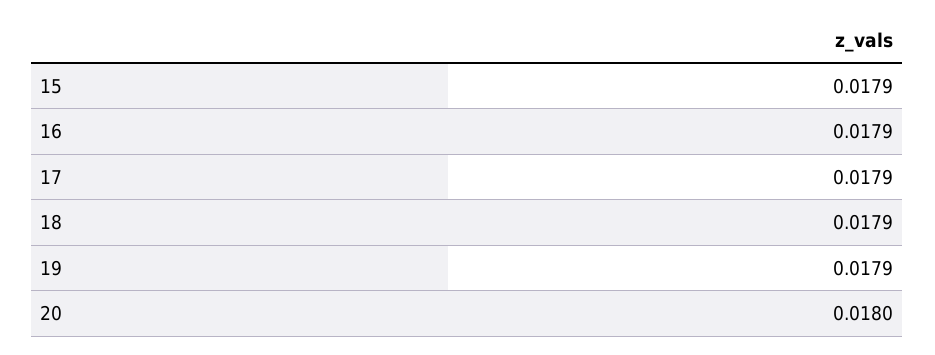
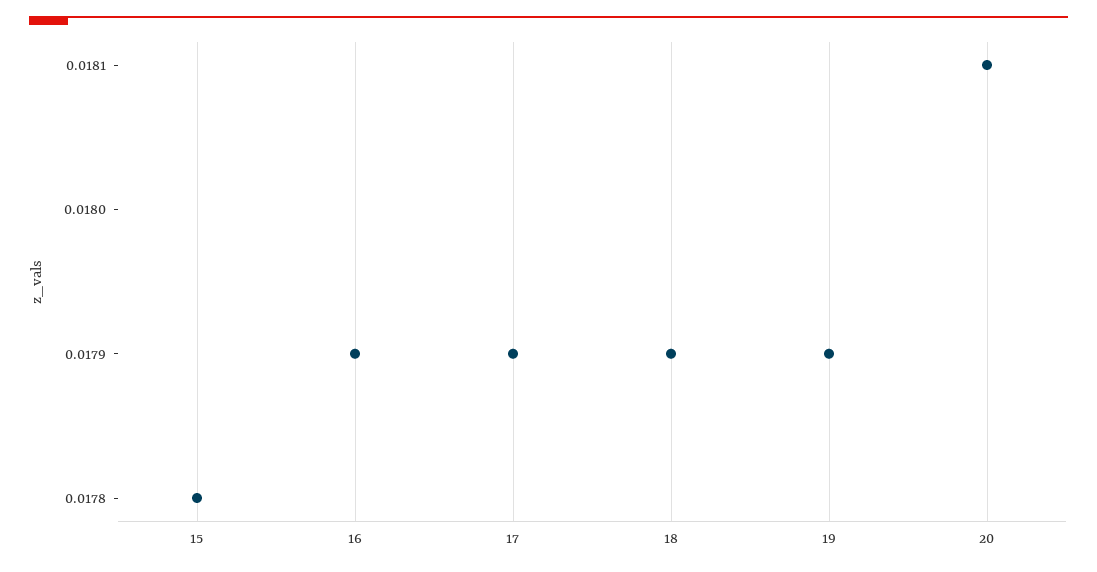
15: 0.0179 -> 0.0178
20: 0.018 -> 0.0181

